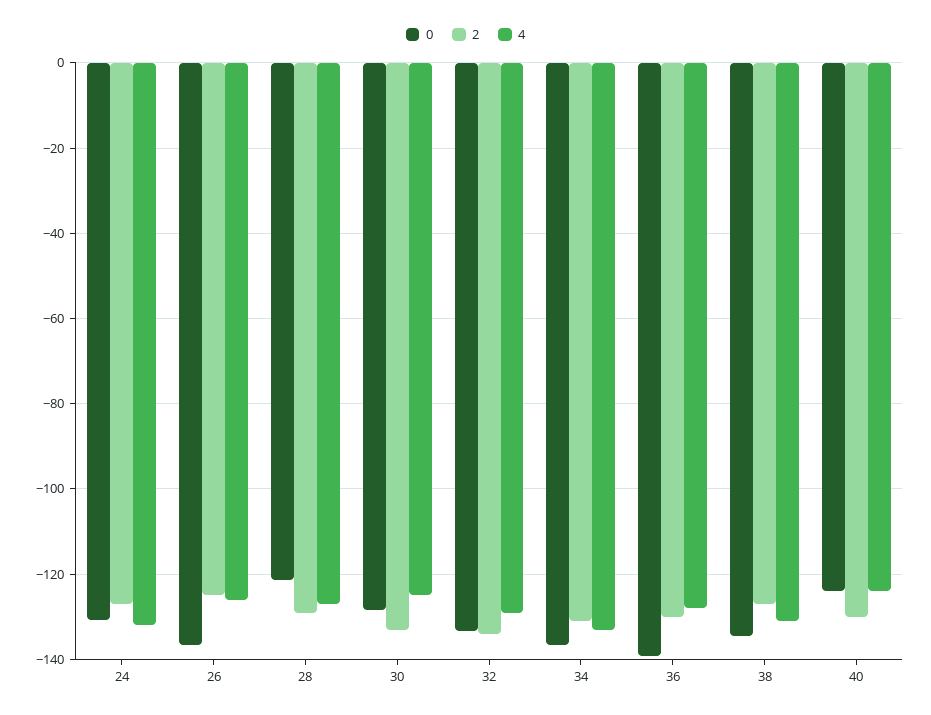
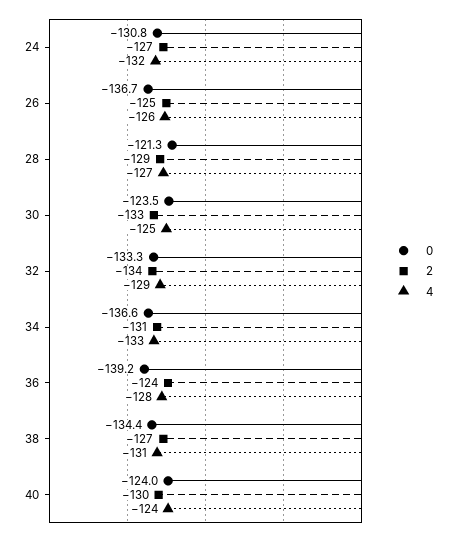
0, 30: -128 -> -123.5
2, 36: -130 -> -124

